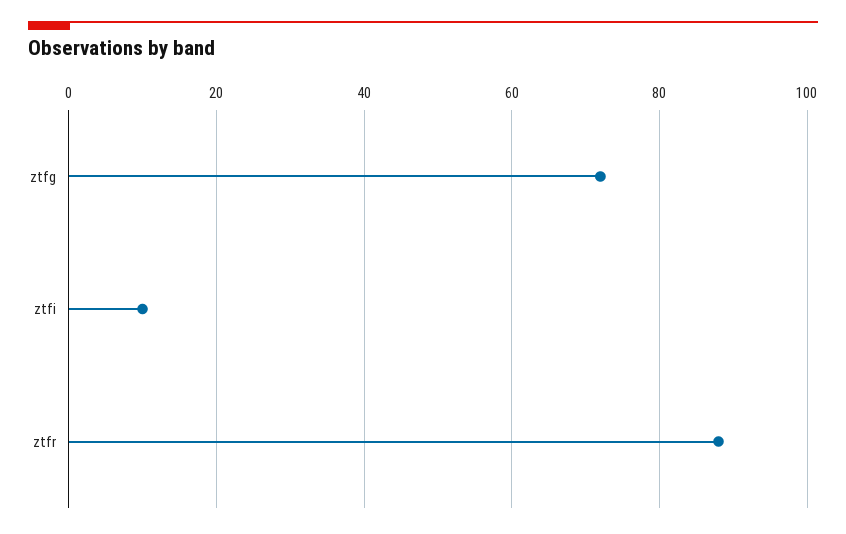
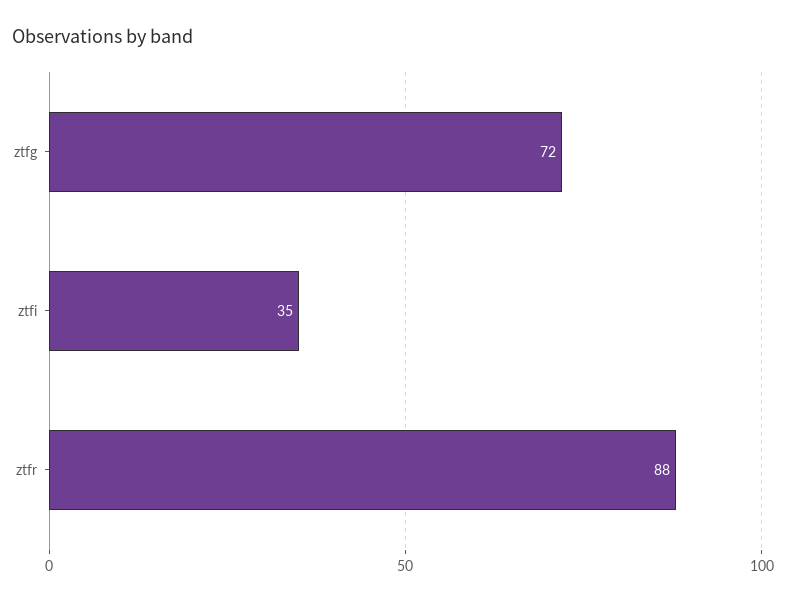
ztfi: 10 -> 35

